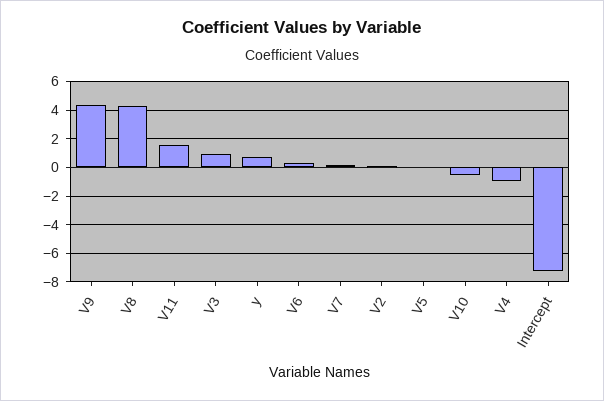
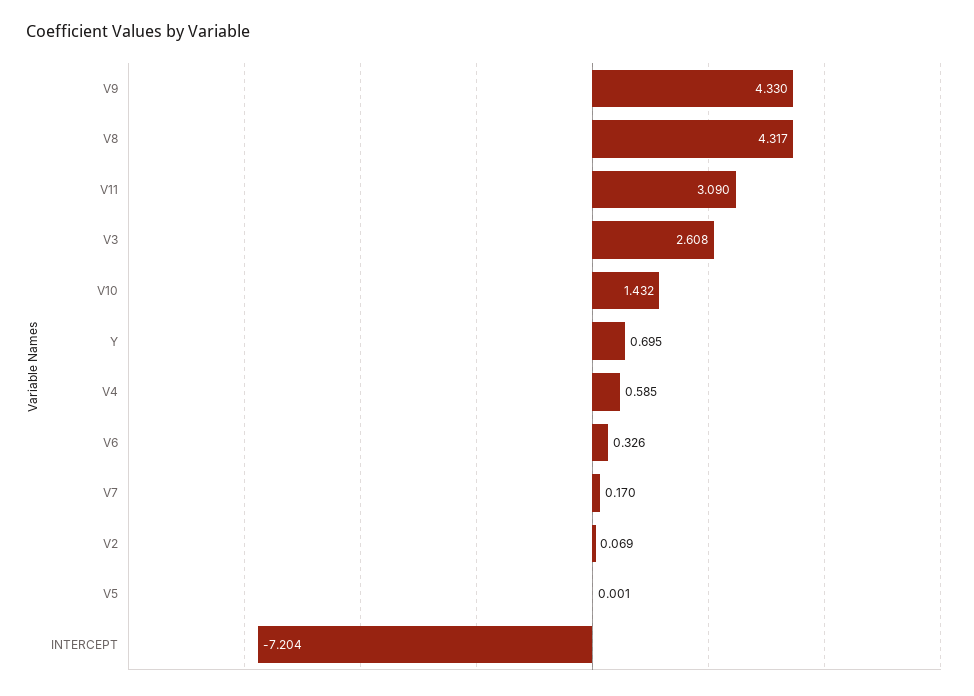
V11: 1.5 -> 3.09
V3: 1 -> 2.608
V10: -0.5 -> 1.432
V4: -1 -> 0.585

